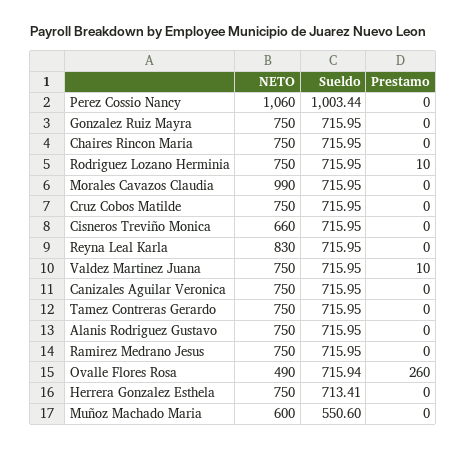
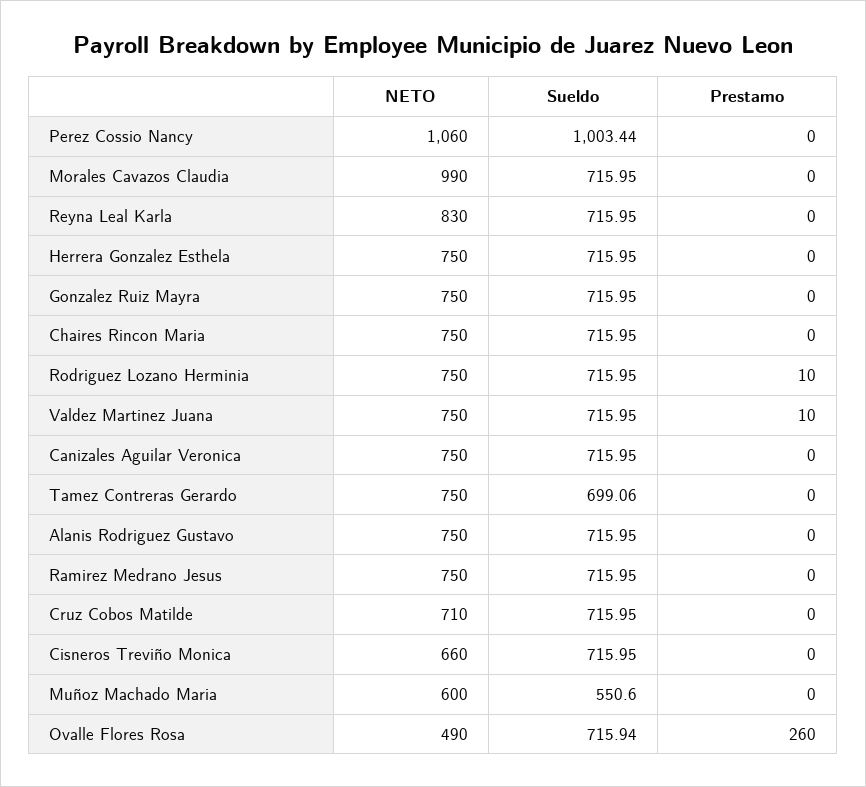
NETO, Cruz Cobos Matilde: 750 -> 710
Sueldo, Tamez Contreras Gerardo: 715.95 -> 699.06
Sueldo, Herrera Gonzalez Esthela: 713.41 -> 715.95

